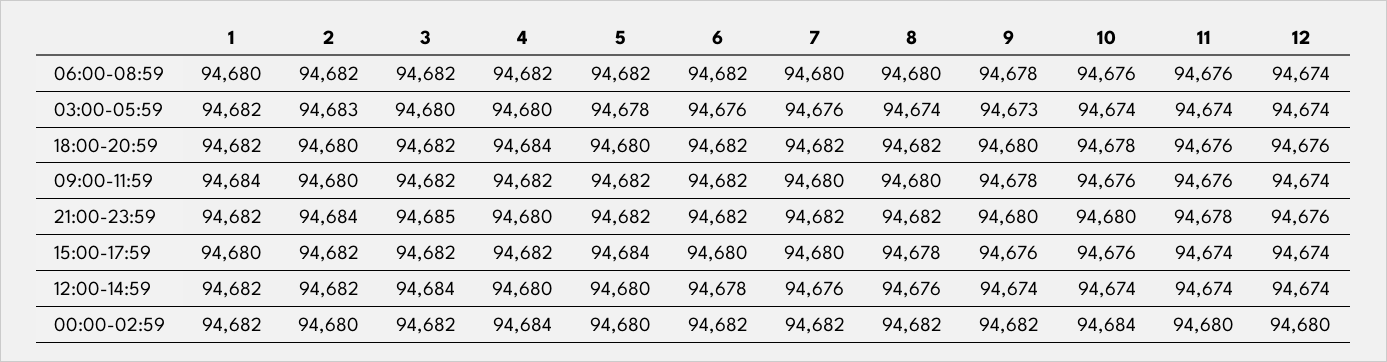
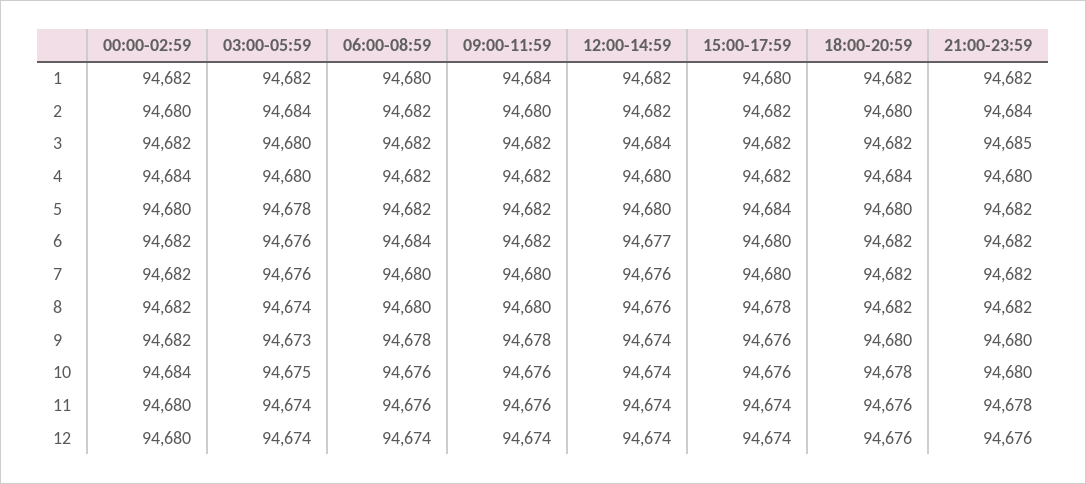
6, 06:00-08:59: 94682 -> 94684
2, 03:00-05:59: 94683 -> 94684
10, 03:00-05:59: 94674 -> 94675
6, 12:00-14:59: 94678 -> 94677

